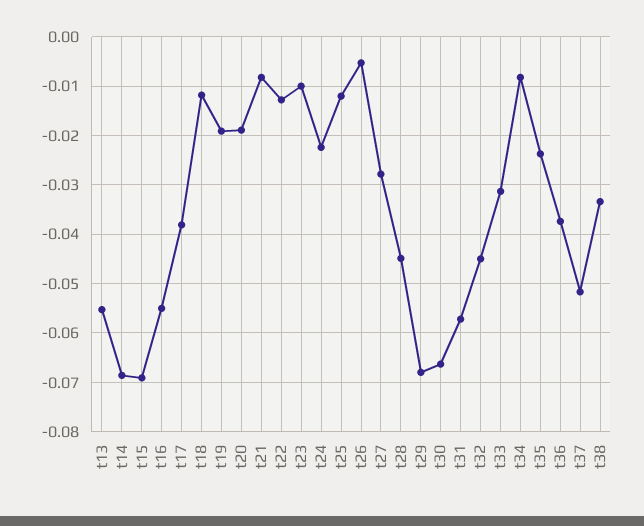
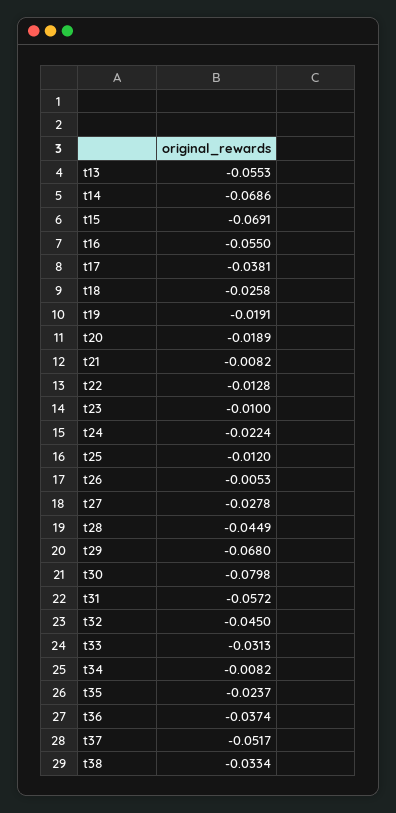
t18: -0.012 -> -0.0258
t30: -0.066 -> -0.0798

